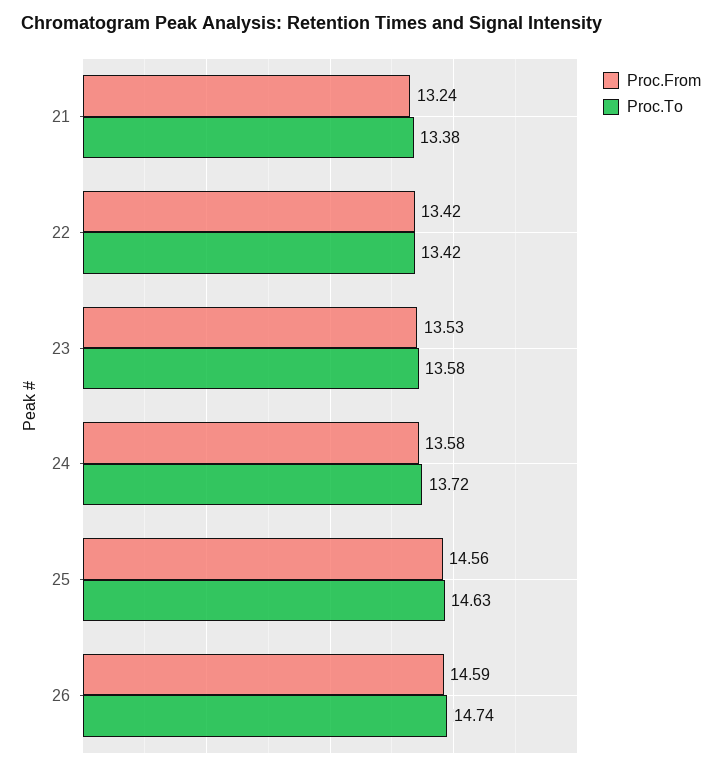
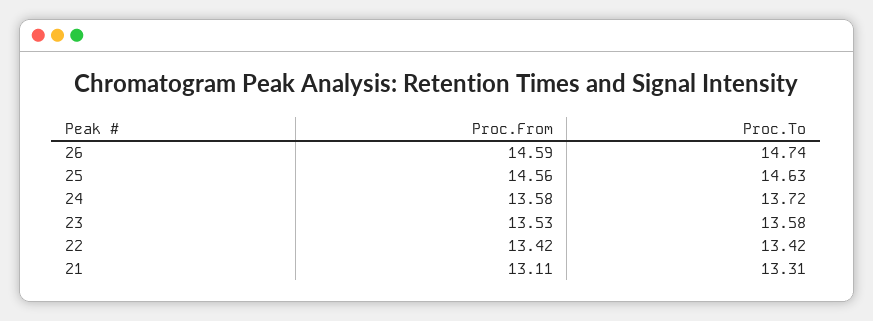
Proc.From, 21: 13.24 -> 13.11
Proc.To, 21: 13.38 -> 13.31

